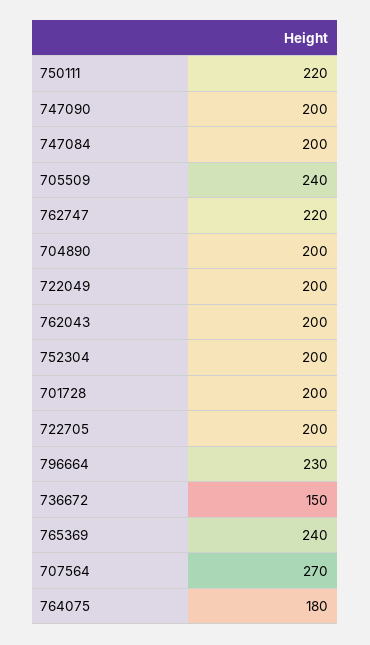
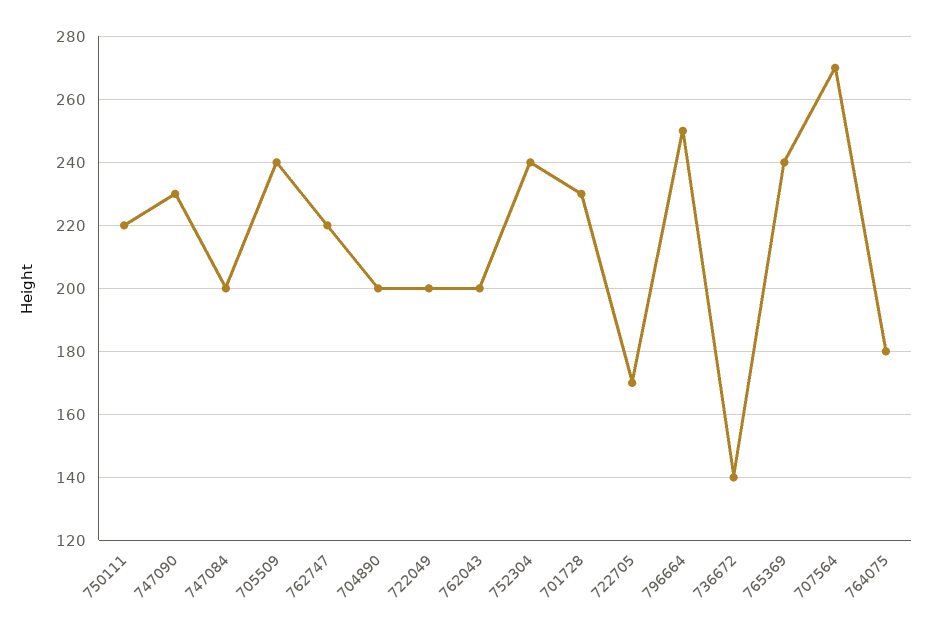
747090: 200 -> 230
752304: 200 -> 240
701728: 200 -> 230
722705: 200 -> 170
796664: 230 -> 250
736672: 150 -> 140

